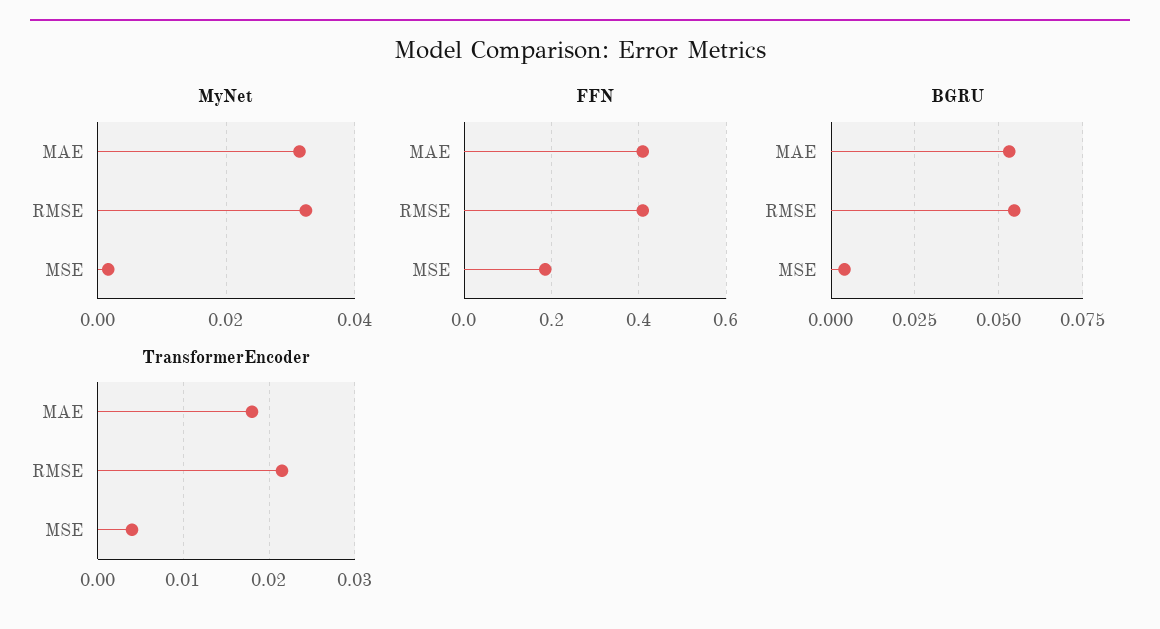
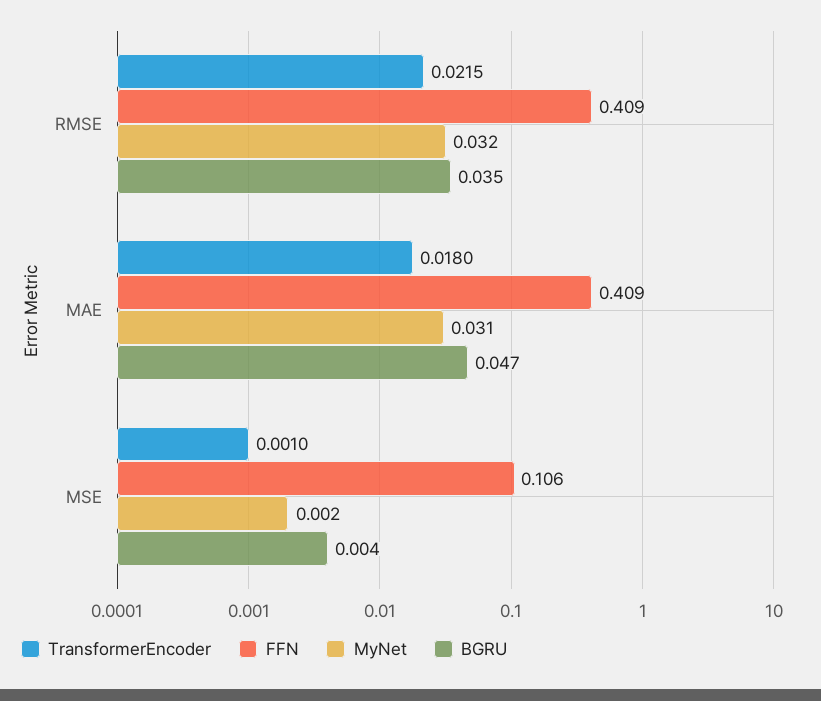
FFN, MSE: 0.18 -> 0.106
BGRU, MAE: 0.0525 -> 0.047
BGRU, RMSE: 0.055 -> 0.035
TransformerEncoder, MSE: 0.004 -> 0.001

